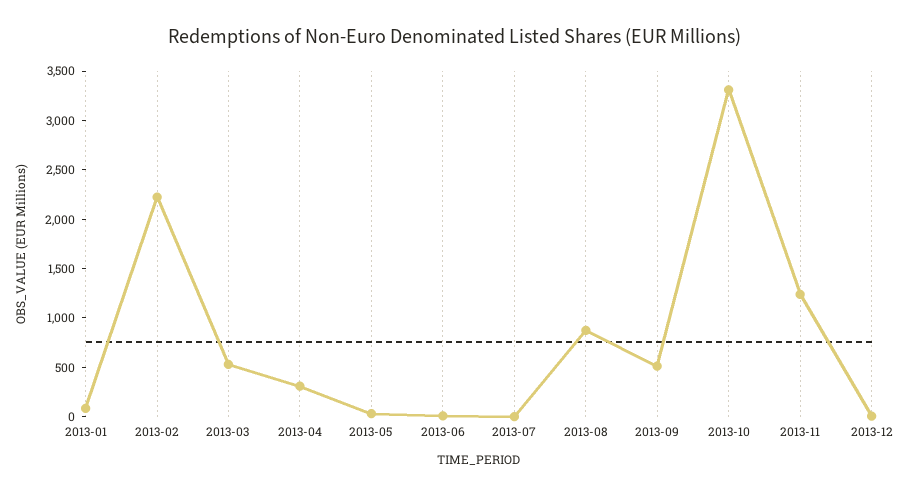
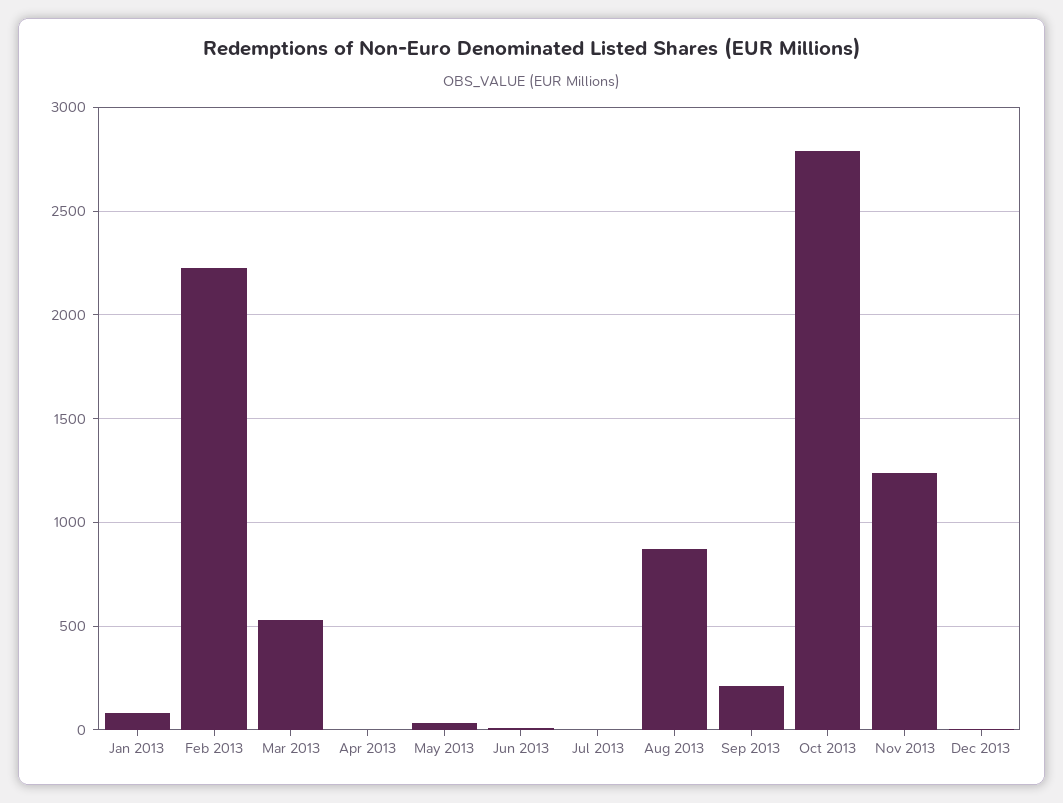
2013-04: 300 -> 0
2013-09: 500 -> 200
2013-10: 3300 -> 2800

